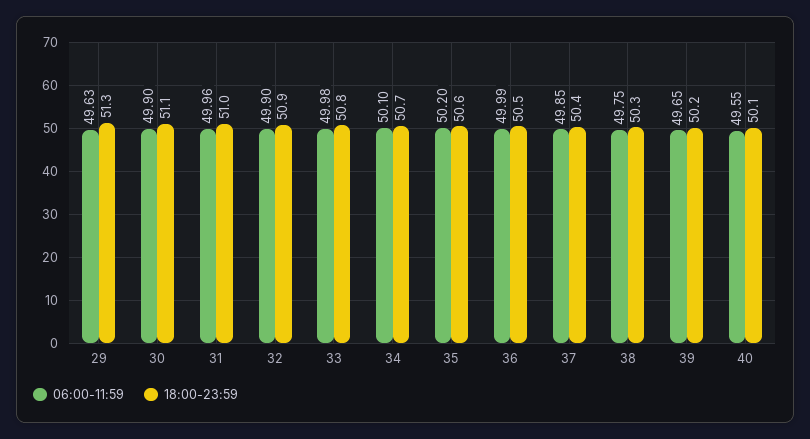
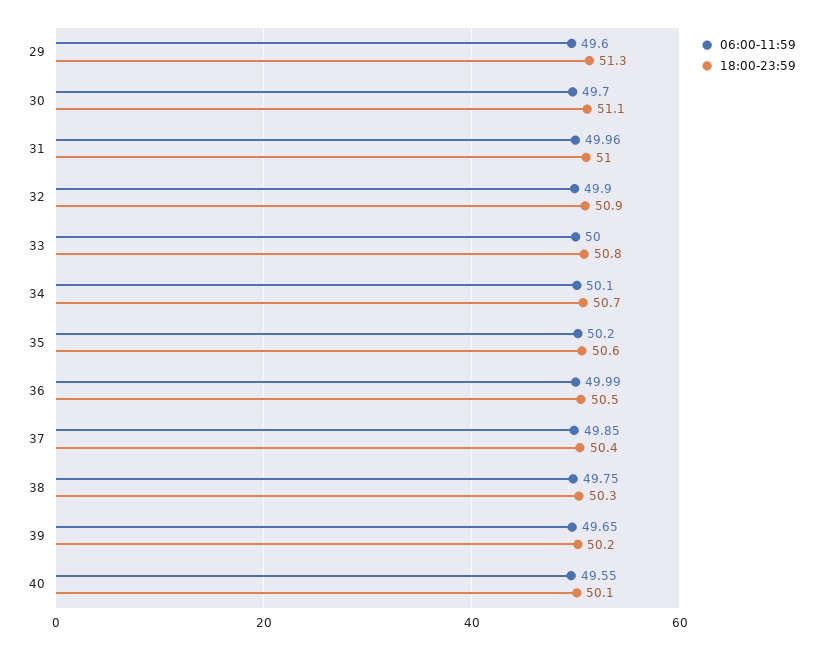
06:00-11:59, 29: 49.63 -> 49.6
06:00-11:59, 30: 49.9 -> 49.7
06:00-11:59, 33: 49.98 -> 50

